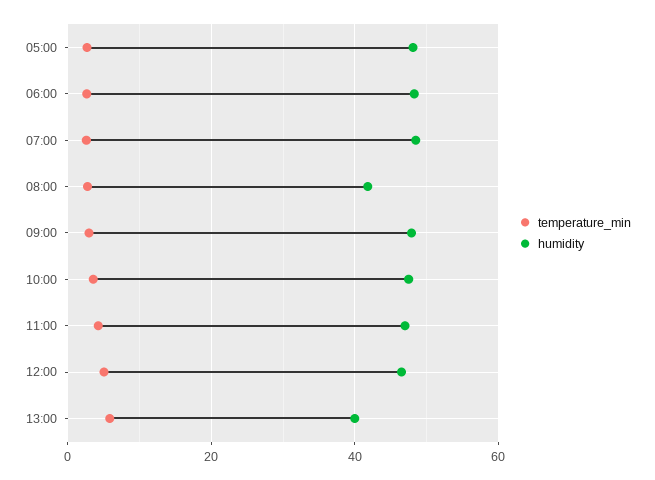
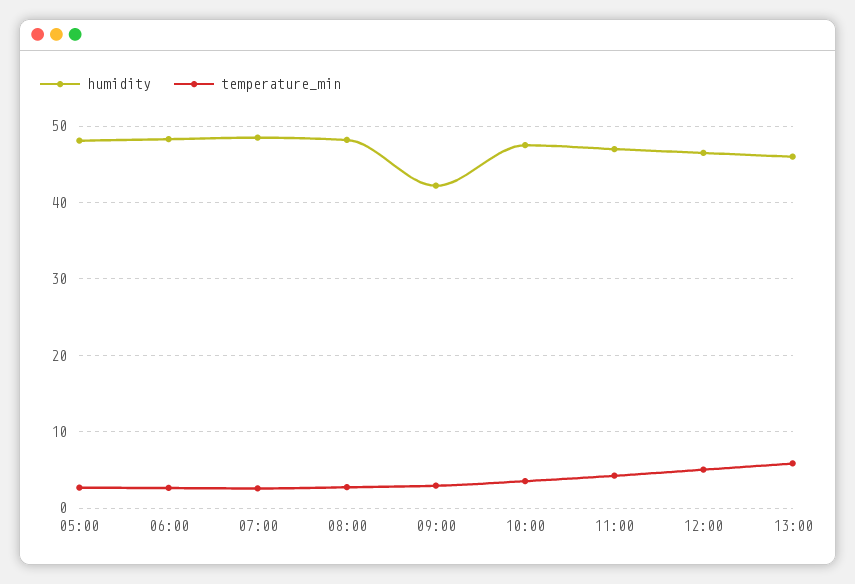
humidity, 08:00: 42 -> 48
humidity, 09:00: 48 -> 42
humidity, 13:00: 40 -> 46

